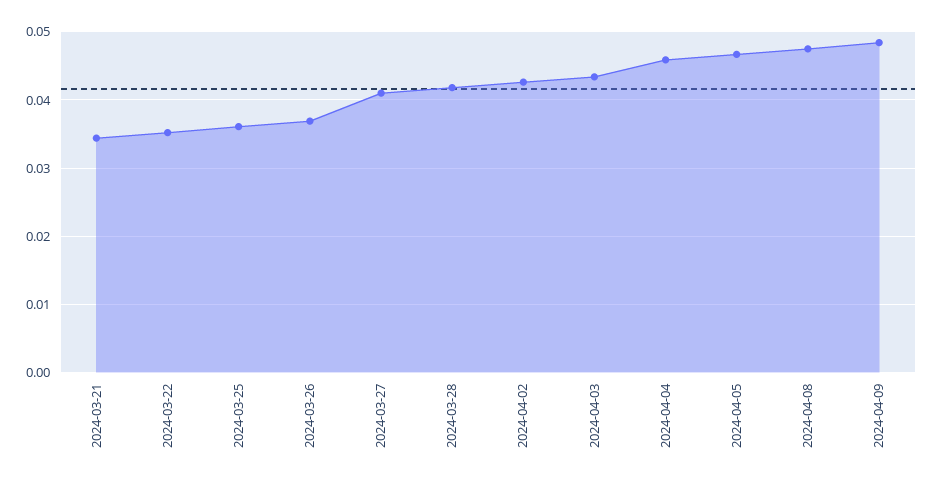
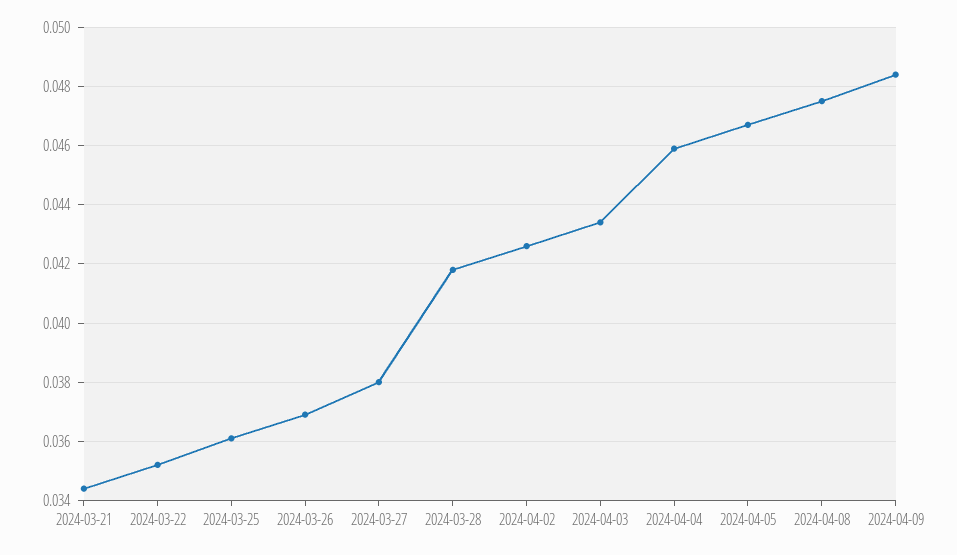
2024-03-27: 0.041 -> 0.038

